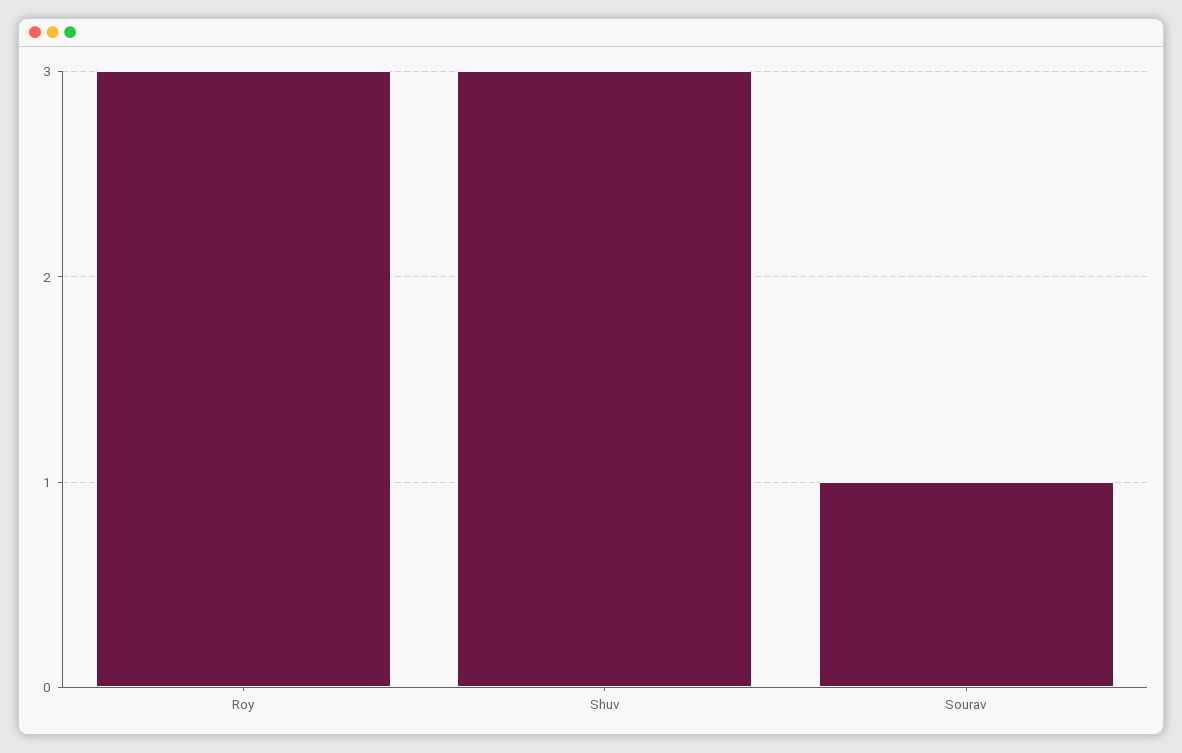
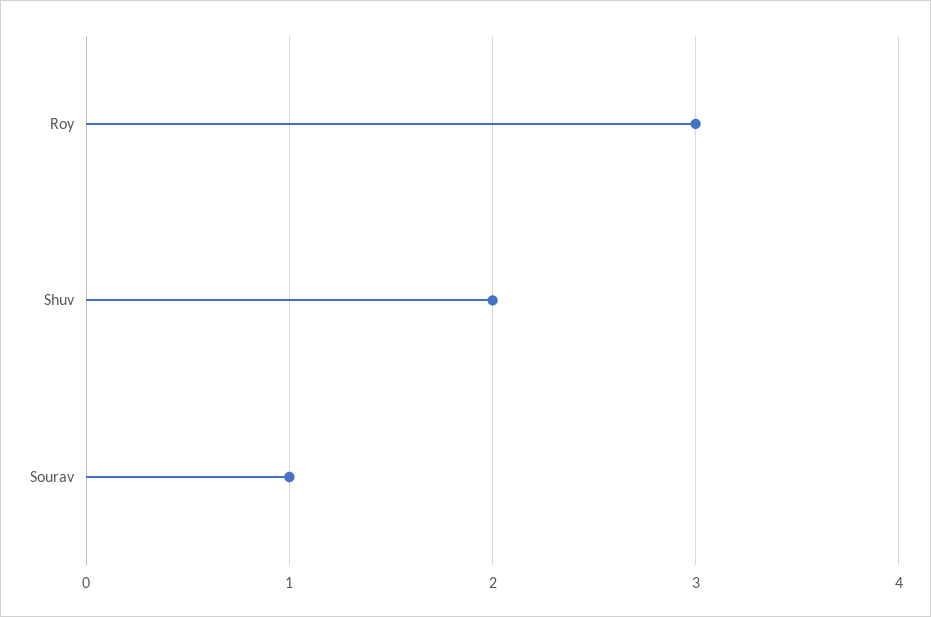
Shuv: 3 -> 2

